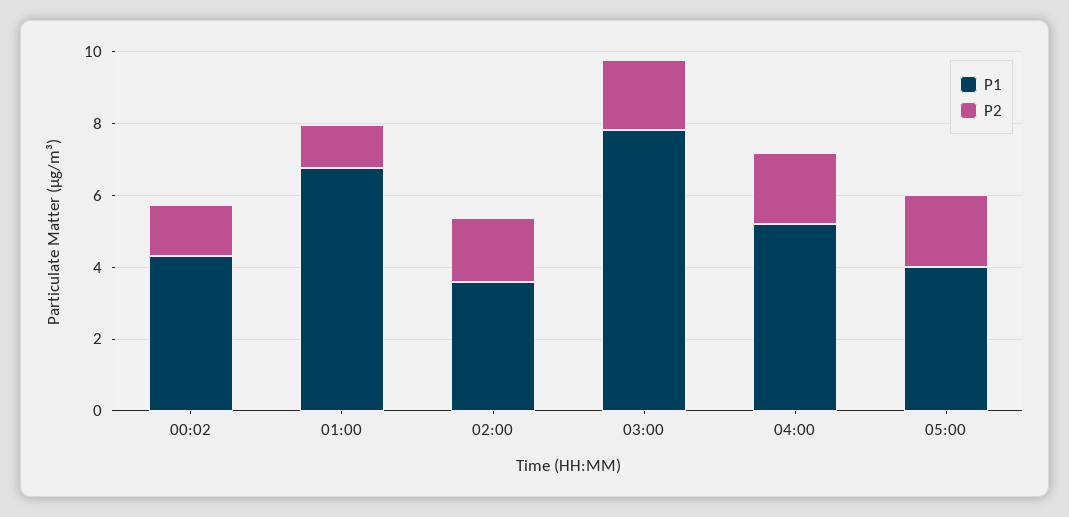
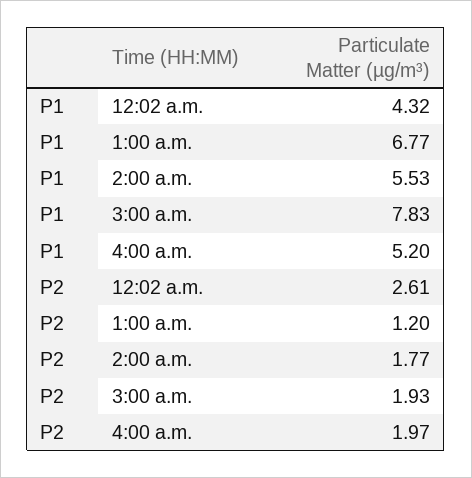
P2, 00:02: 1.5 -> 2.61
P1, 02:00: 3.5 -> 5.53
P1, 05:00: 4 -> none
P2, 05:00: 2 -> none

